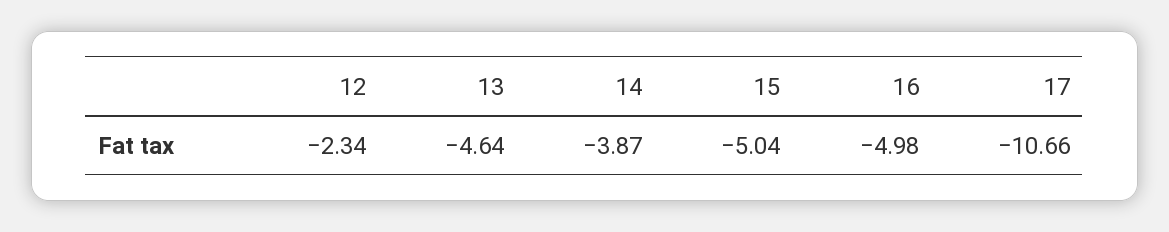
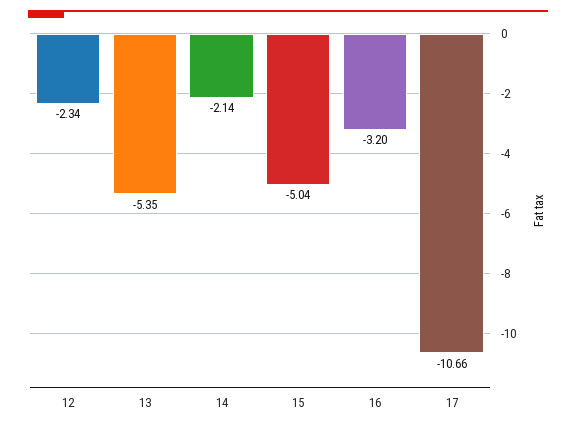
13: -4.64 -> -5.35
14: -3.87 -> -2.14
16: -4.98 -> -3.2

